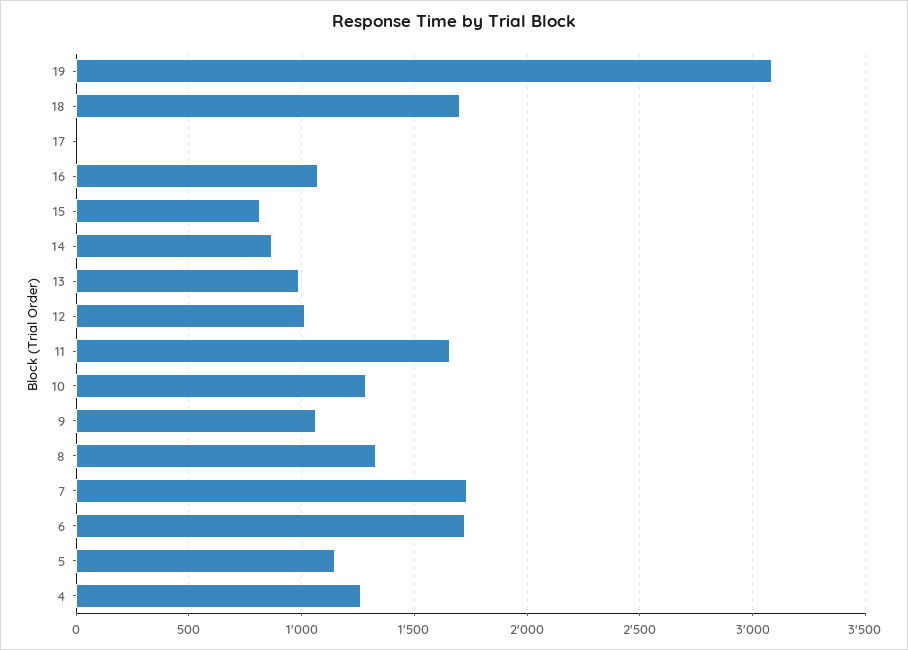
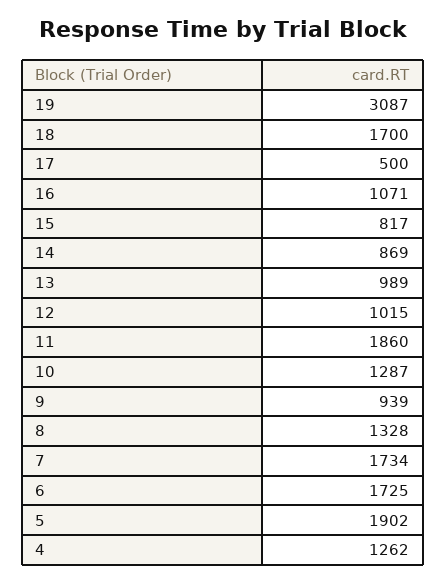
17: 0 -> 500
11: 1650 -> 1860
9: 1050 -> 939
5: 1150 -> 1902

